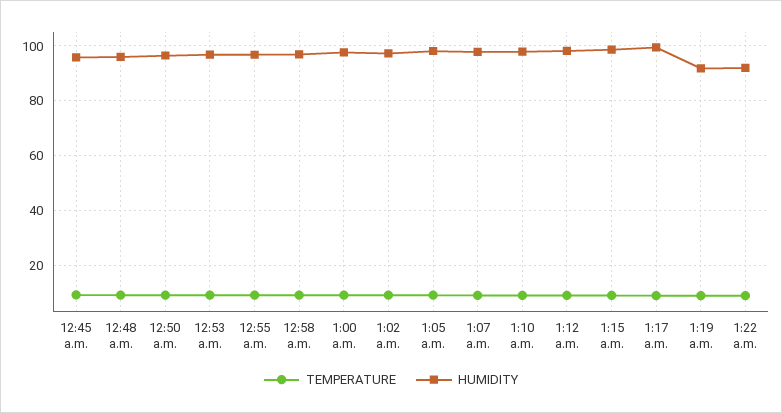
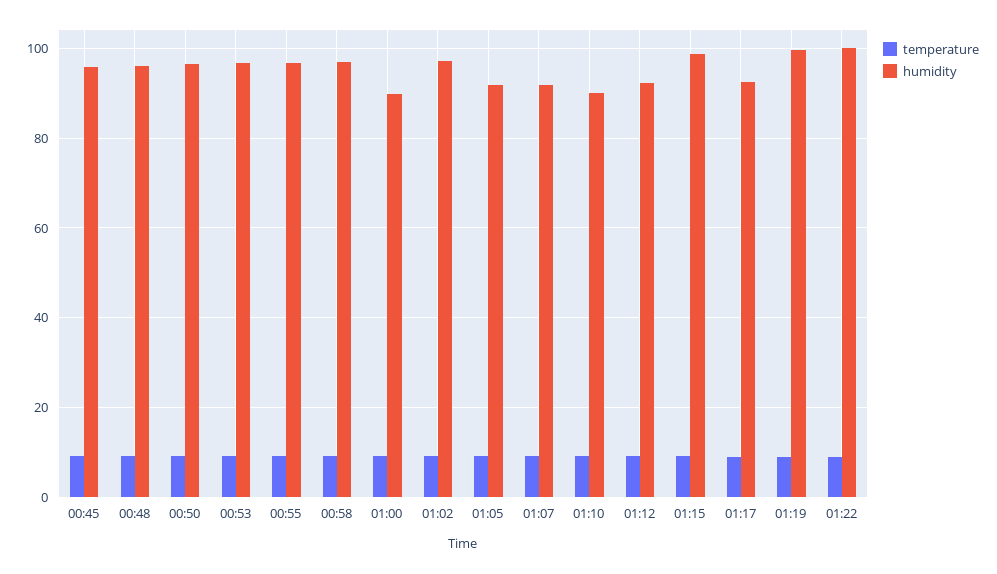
HUMIDITY, 1:00 a.m.: 97.5 -> 90
HUMIDITY, 1:05 a.m.: 97.5 -> 92
HUMIDITY, 1:07 a.m.: 97.5 -> 92
HUMIDITY, 1:10 a.m.: 97.5 -> 90
HUMIDITY, 1:12 a.m.: 97.5 -> 92
HUMIDITY, 1:17 a.m.: 100 -> 92
HUMIDITY, 1:19 a.m.: 92.5 -> 100
HUMIDITY, 1:22 a.m.: 92.5 -> 100

